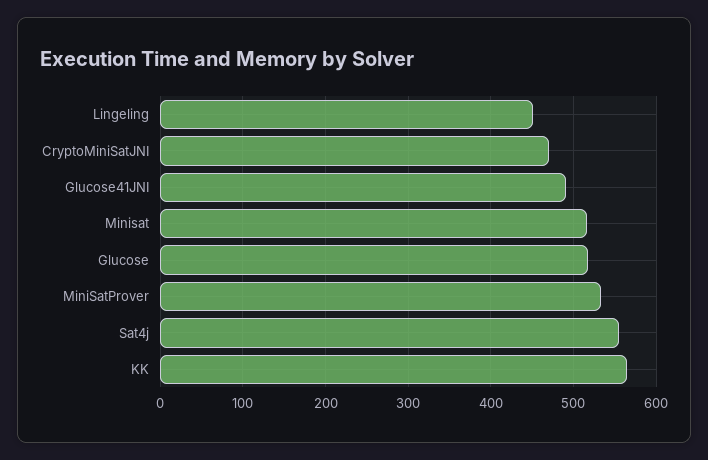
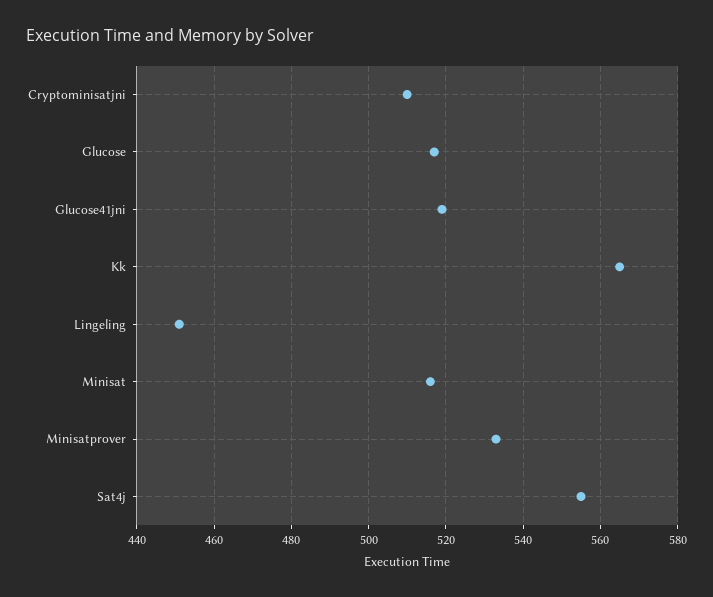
CryptoMiniSatJNI: 470 -> 510
Glucose41JNI: 490 -> 520

